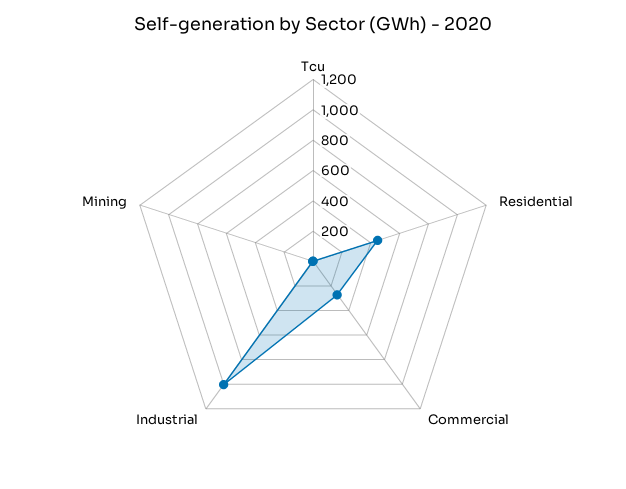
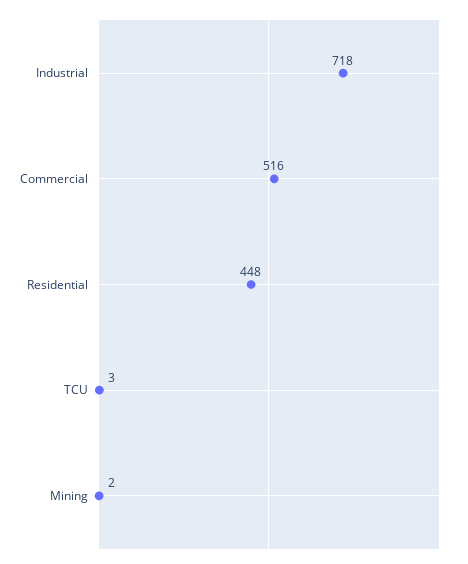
Commercial: 300 -> 516
Industrial: 1000 -> 718

